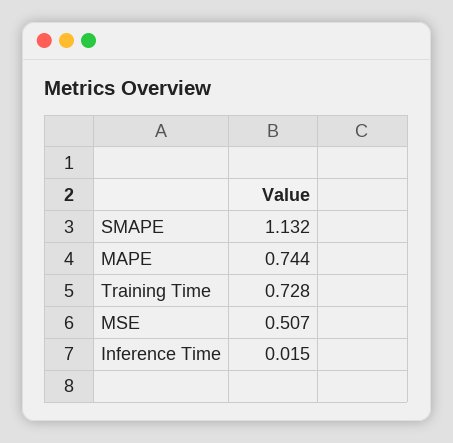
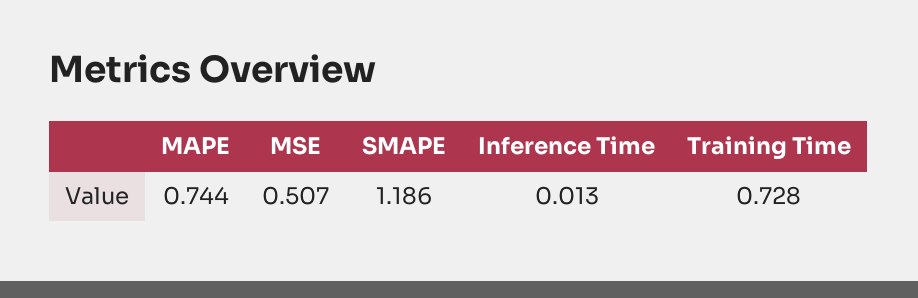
SMAPE: 1.132 -> 1.186
Inference Time: 0.015 -> 0.013

